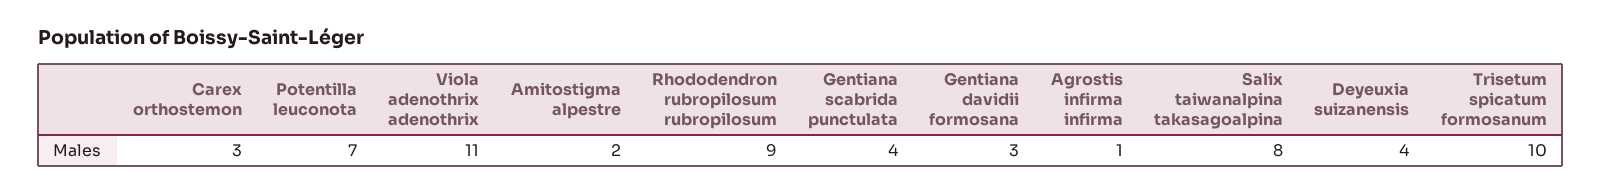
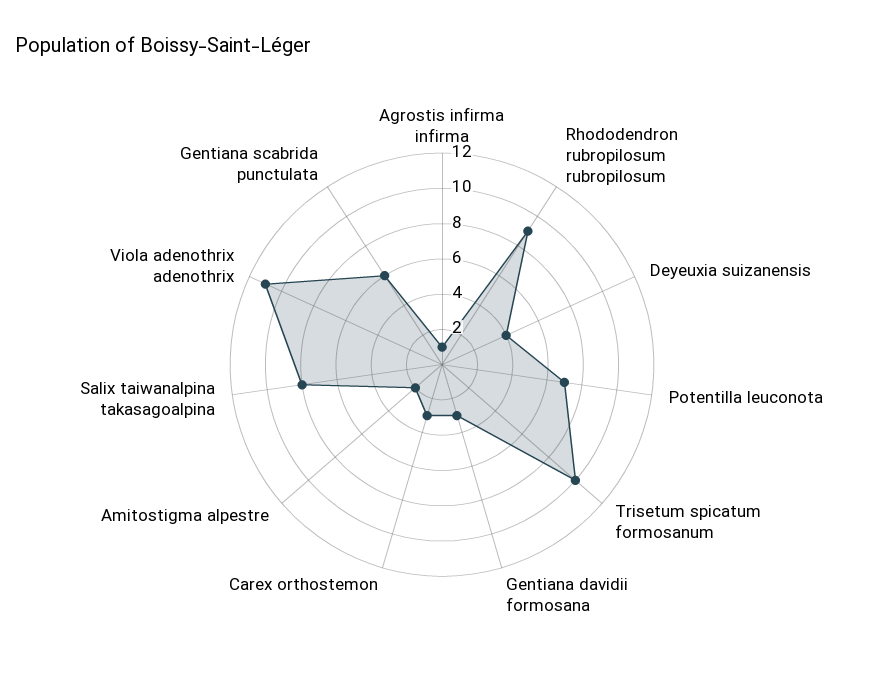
Gentiana scabrida punctulata: 4 -> 6

